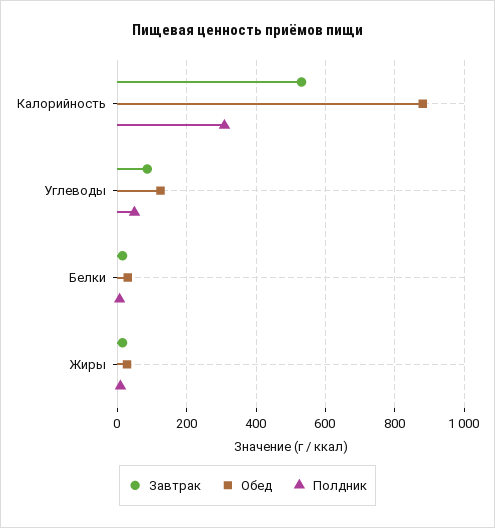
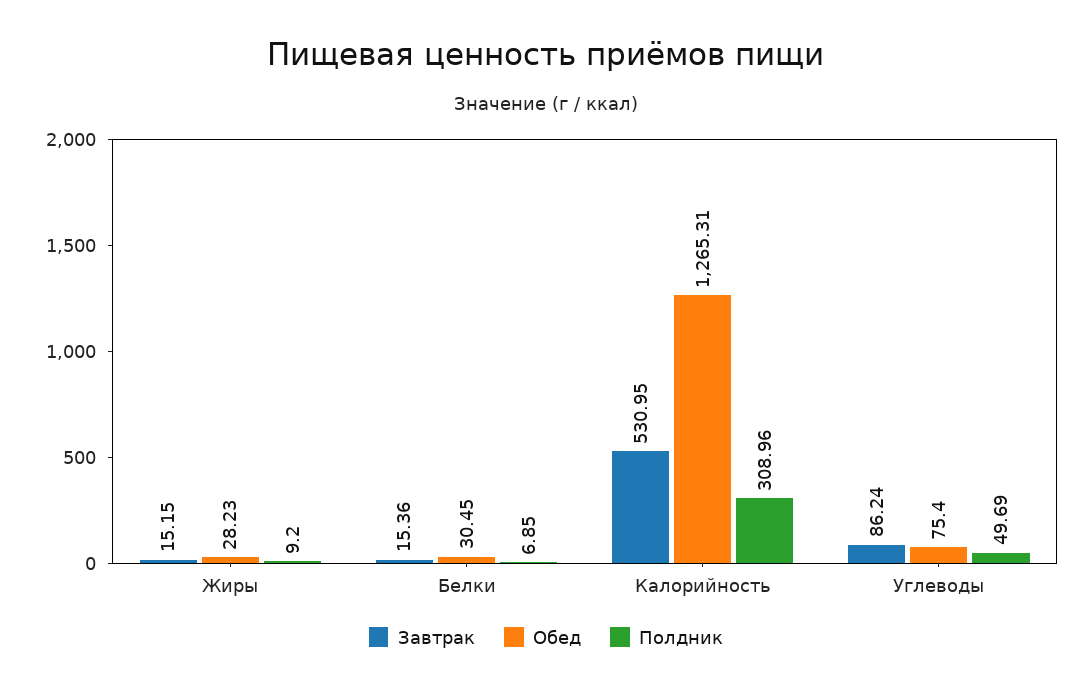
Обед, Калорийность: 880 -> 1265.31
Обед, Углеводы: 120 -> 75.4

